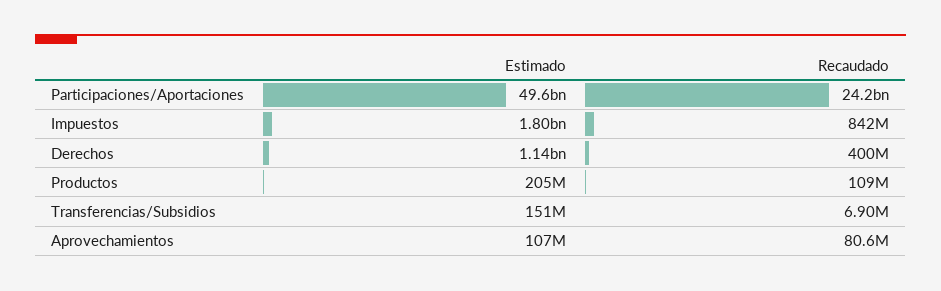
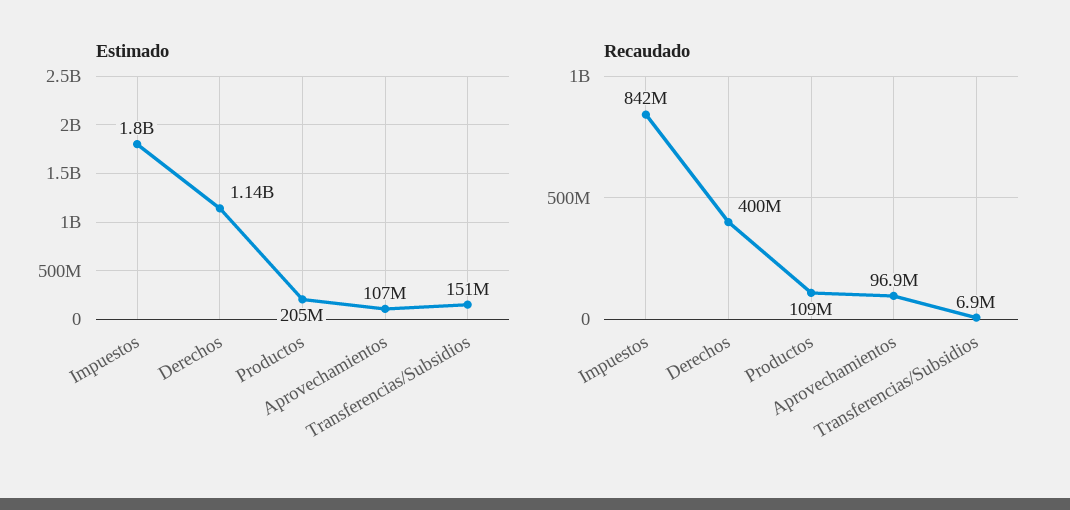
Estimado, Participaciones/Aportaciones: 49600000000 -> none
Recaudado, Participaciones/Aportaciones: 24200000000 -> none
Recaudado, Aprovechamientos: 80600000 -> 96900000

